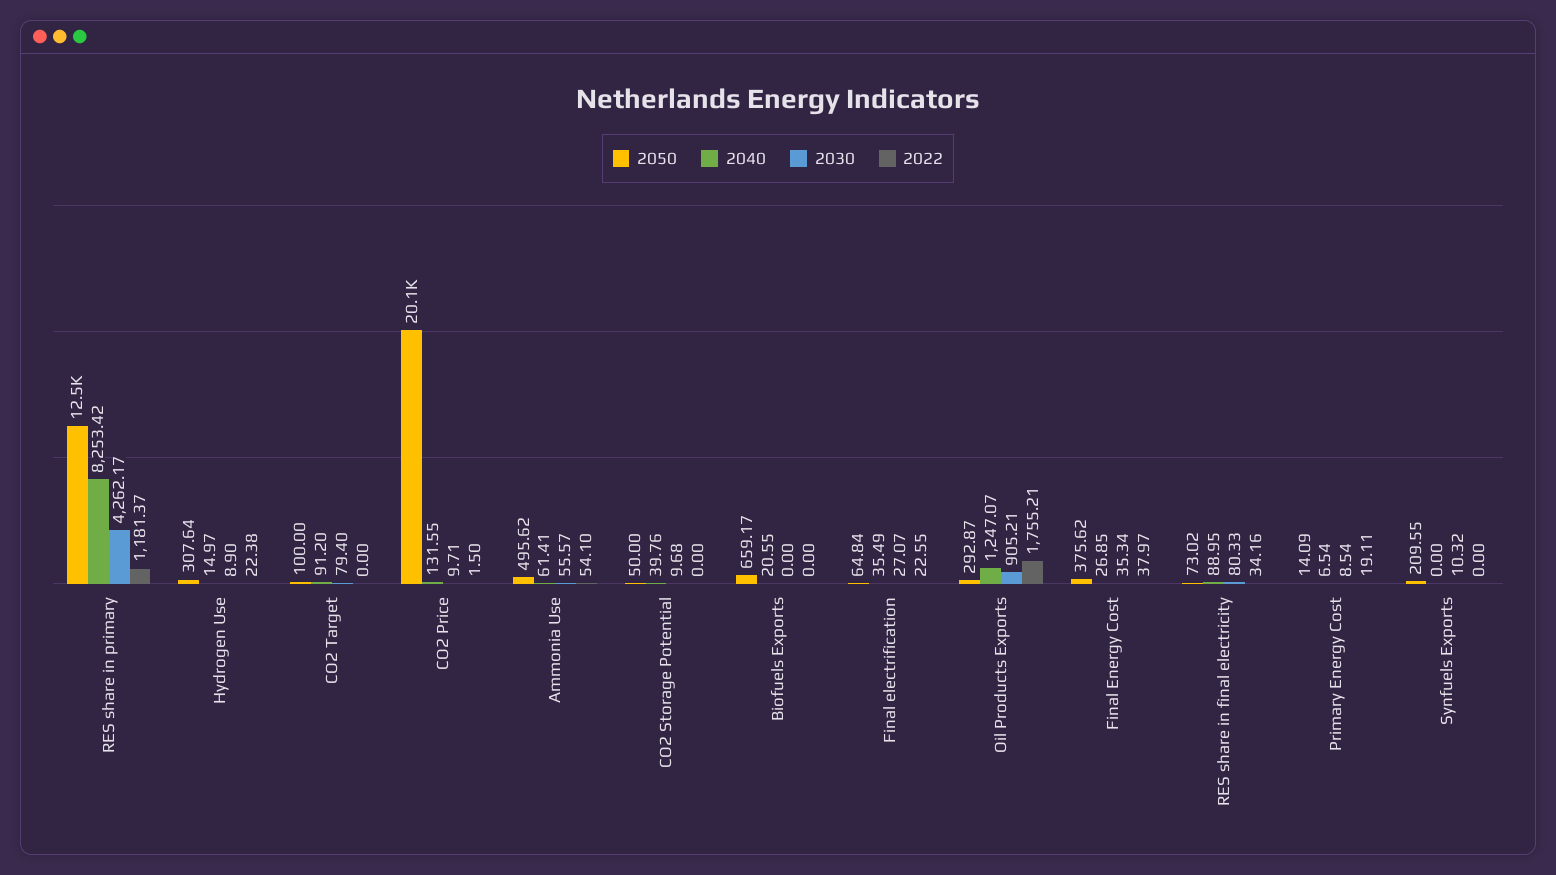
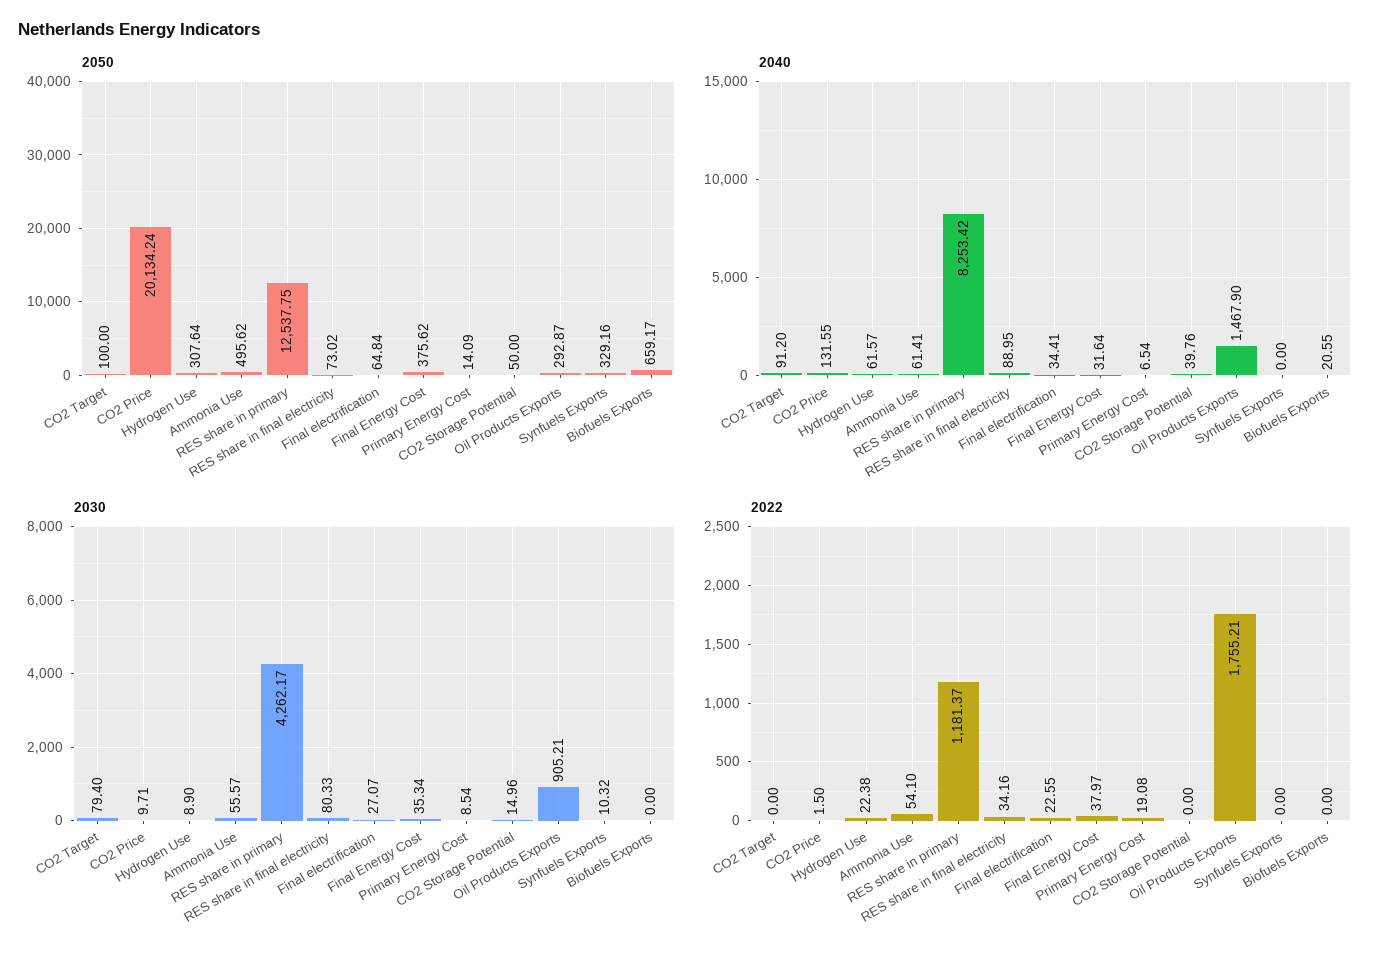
2040, Hydrogen Use: 14.97 -> 61.57
2030, CO2 Storage Potential: 9.68 -> 14.96
2040, Final electrification: 35.49 -> 34.41
2040, Oil Products Exports: 1247.07 -> 1467.9
2040, Final Energy Cost: 26.85 -> 31.64
2022, Primary Energy Cost: 19.11 -> 19.08
2050, Synfuels Exports: 209.55 -> 329.16

